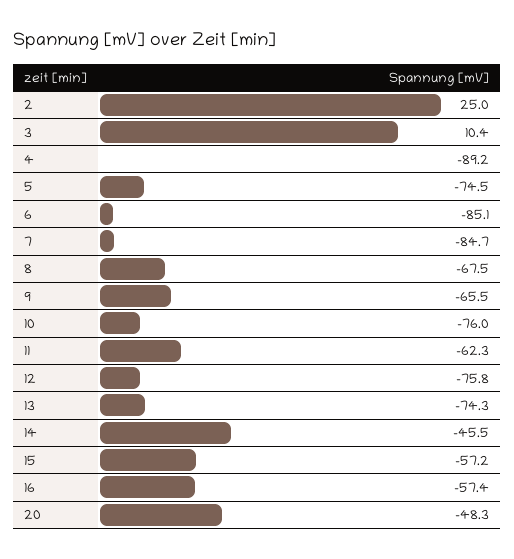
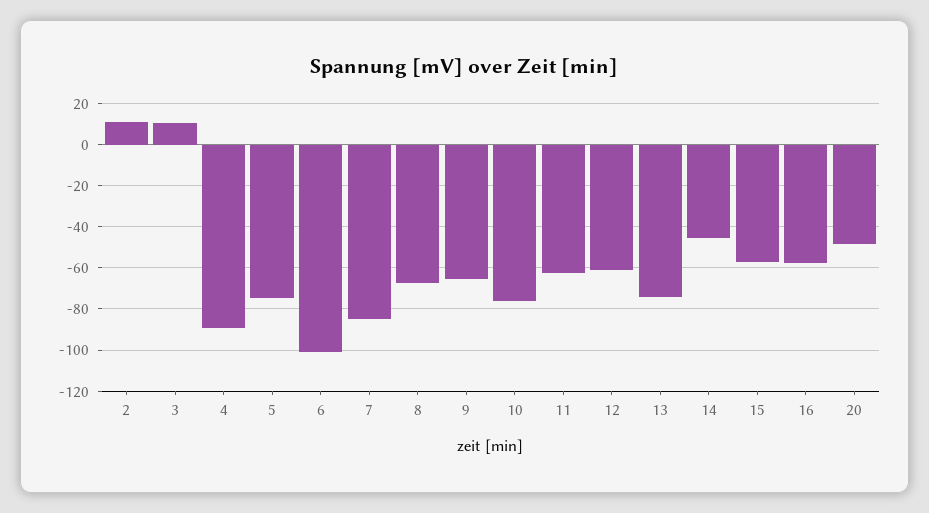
2: 25 -> 10
6: -85.1 -> -100
12: -75.8 -> -60

